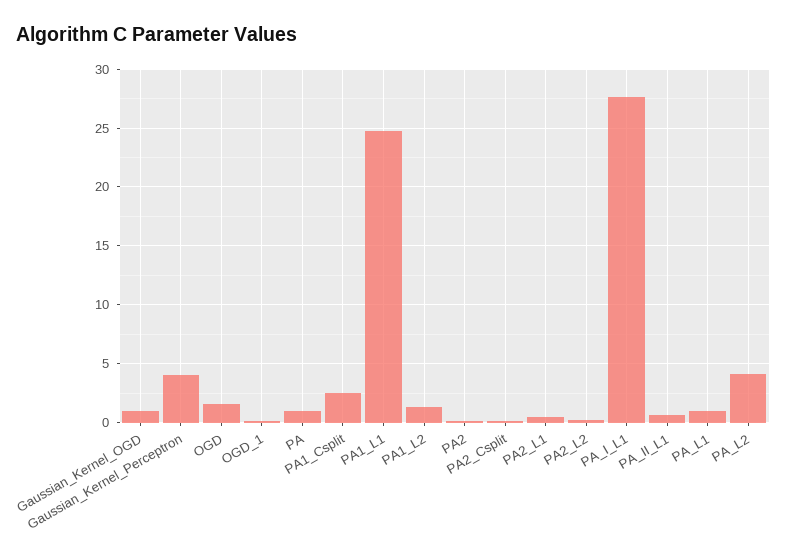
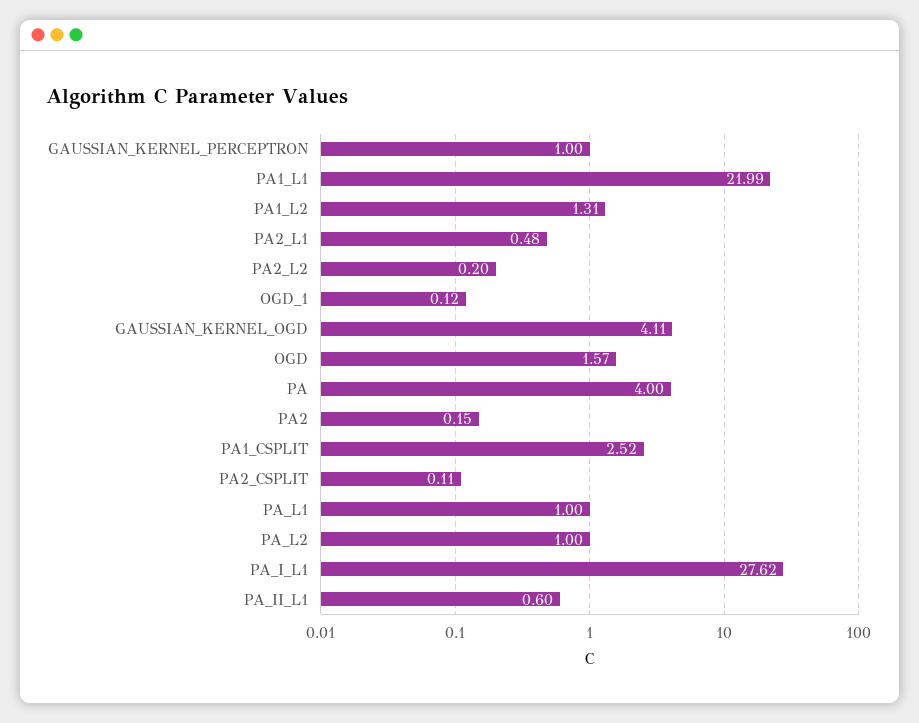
Gaussian_Kernel_OGD: 1 -> 4.11
Gaussian_Kernel_Perceptron: 4 -> 1
PA: 1 -> 4
PA1_L1: 25 -> 21.99
PA_L2: 4 -> 1

